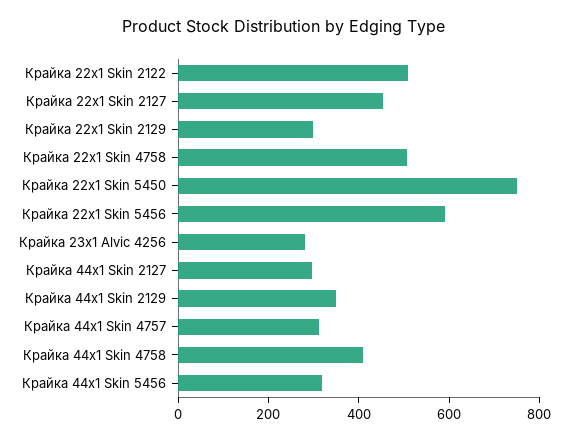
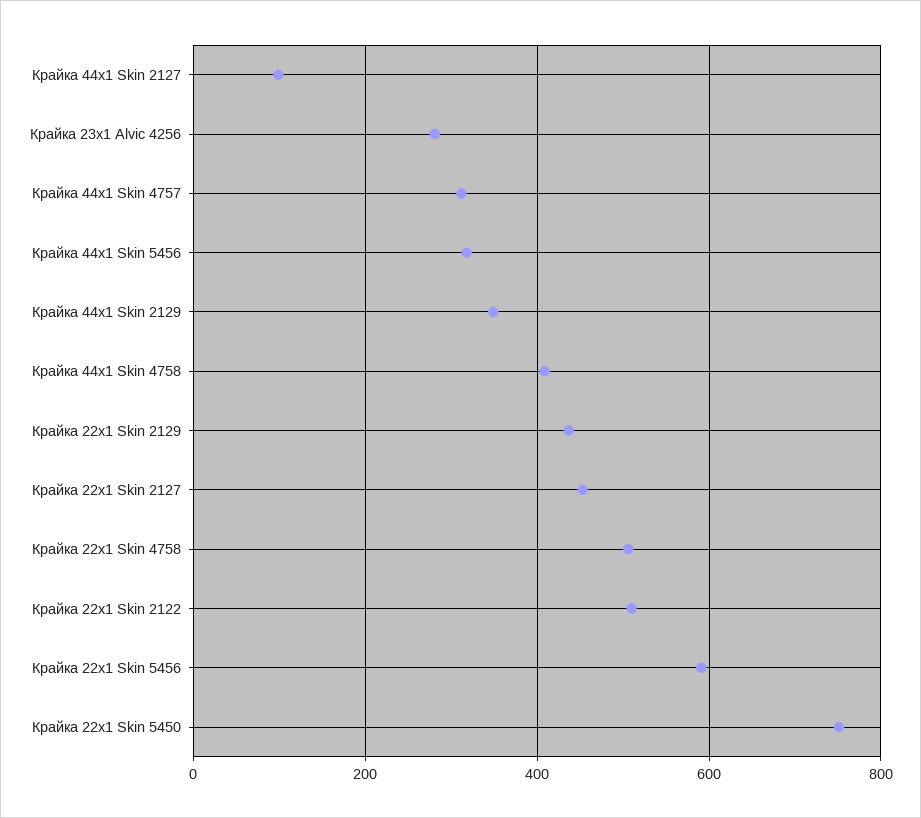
Крайка 22x1 Skin 2129: 300 -> 440
Крайка 44x1 Skin 2127: 300 -> 100

